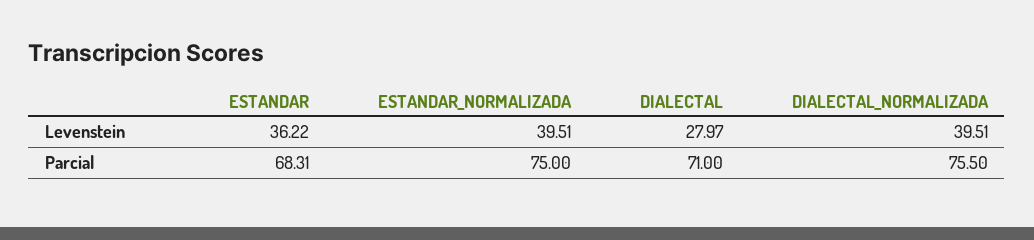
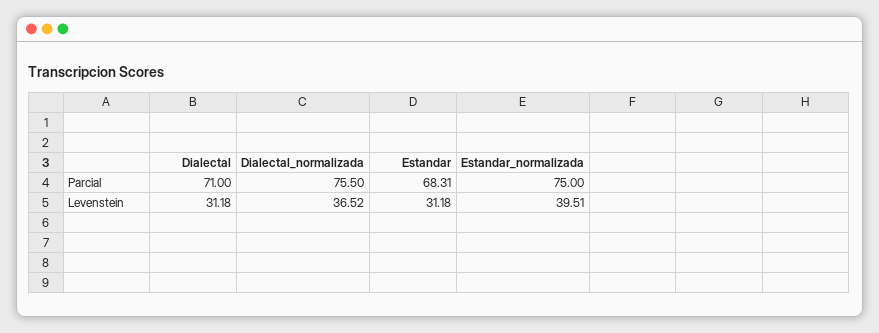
ESTANDAR, Levenstein: 36.22 -> 31.18
DIALECTAL, Levenstein: 27.97 -> 31.18
DIALECTAL_NORMALIZADA, Levenstein: 39.51 -> 36.52

